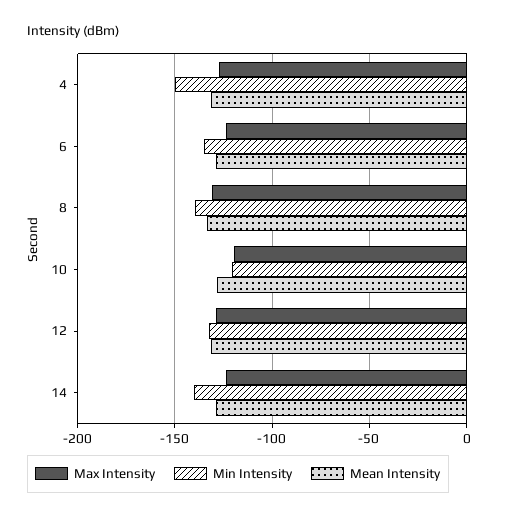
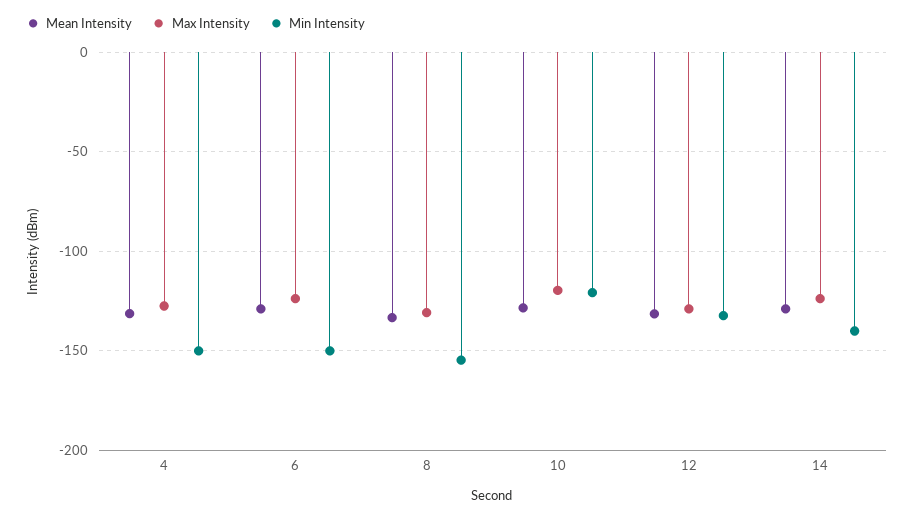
Min Intensity, 6: -135 -> -150
Min Intensity, 8: -140 -> -155

